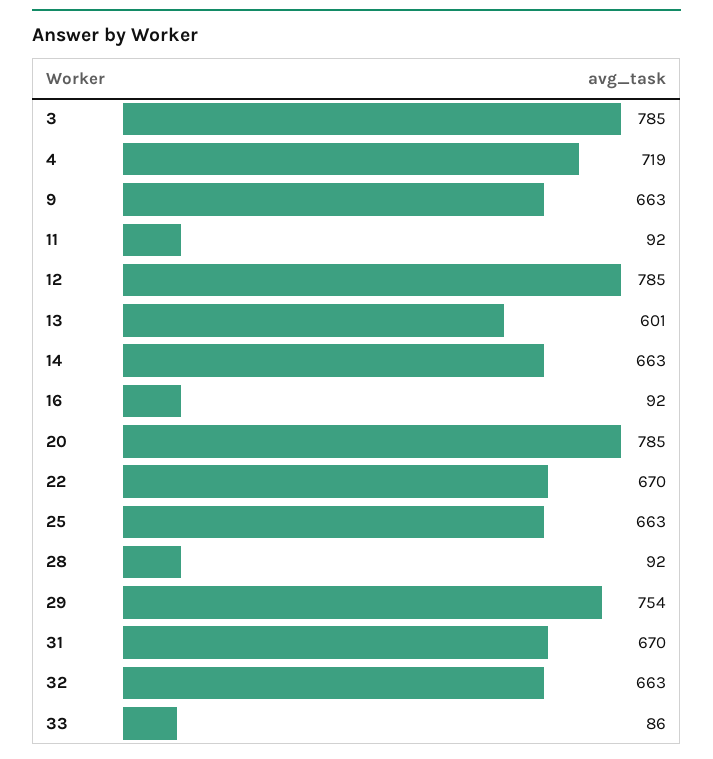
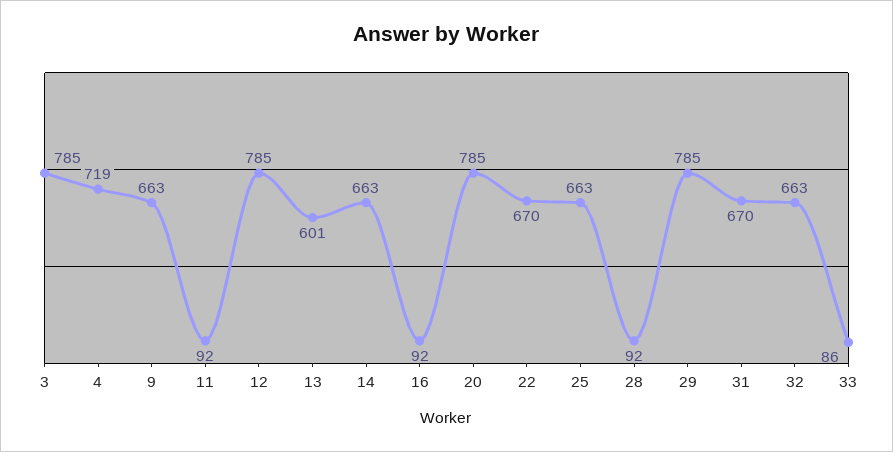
29: 754 -> 785

